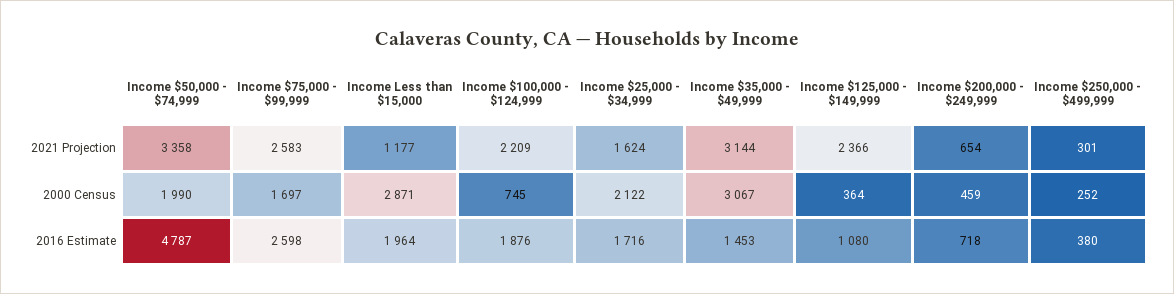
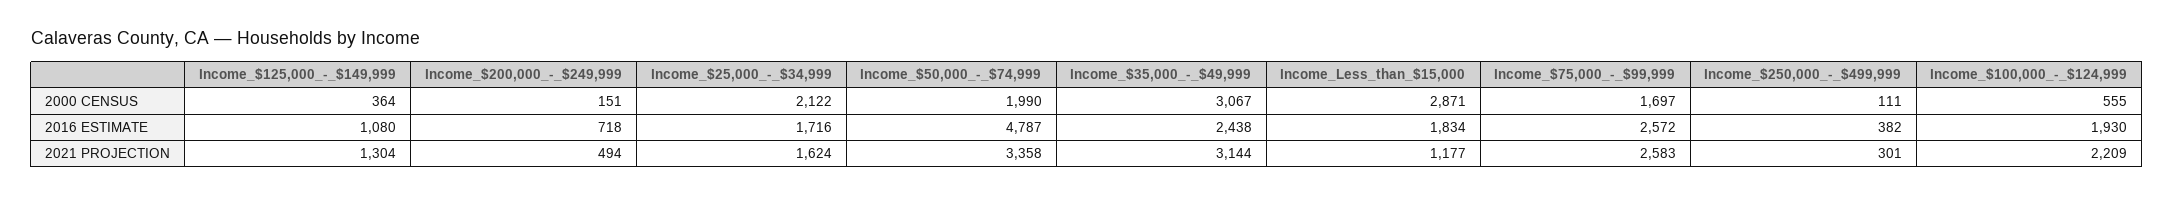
Income $125,000 - $149,999, 2021 Projection: 2366 -> 1304
Income $200,000 - $249,999, 2021 Projection: 654 -> 494
Income $100,000 - $124,999, 2000 Census: 745 -> 555
Income $200,000 - $249,999, 2000 Census: 459 -> 151
Income $250,000 - $499,999, 2000 Census: 252 -> 111
Income $75,000 - $99,999, 2016 Estimate: 2598 -> 2572
Income Less than $15,000, 2016 Estimate: 1964 -> 1834
Income $100,000 - $124,999, 2016 Estimate: 1876 -> 1930
Income $35,000 - $49,999, 2016 Estimate: 1453 -> 2438
Income $250,000 - $499,999, 2016 Estimate: 380 -> 382

